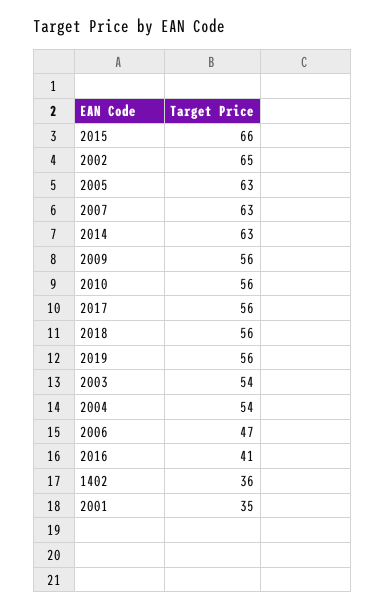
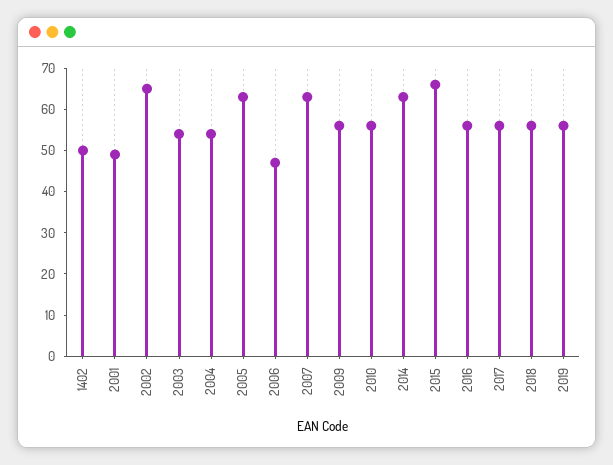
2016: 41 -> 55
1402: 36 -> 50
2001: 35 -> 50

